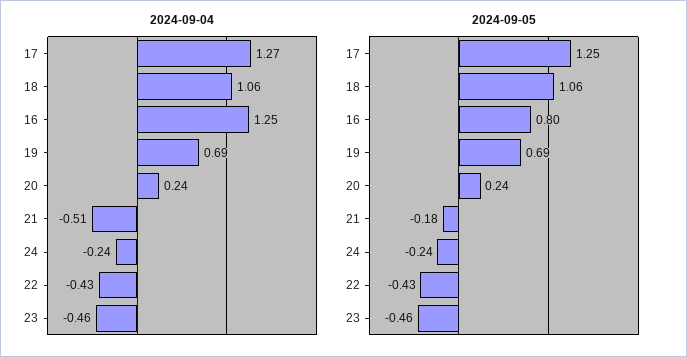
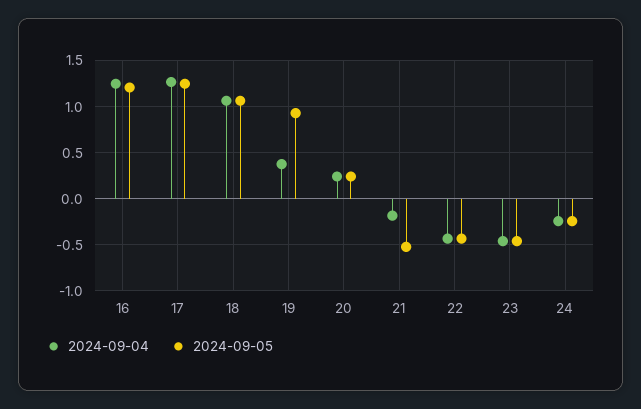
2024-09-04, 19: 0.69 -> 0.4
2024-09-04, 21: -0.51 -> -0.2
2024-09-05, 16: 0.8 -> 1.2
2024-09-05, 19: 0.69 -> 0.9
2024-09-05, 21: -0.18 -> -0.5

